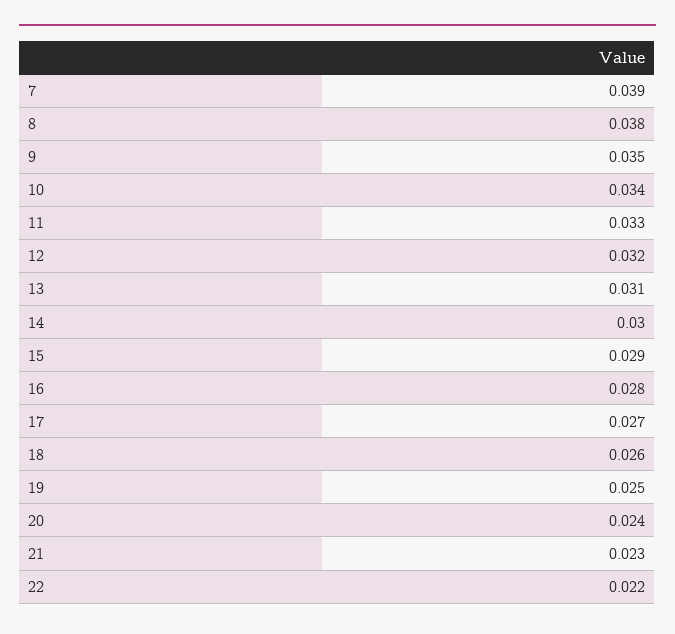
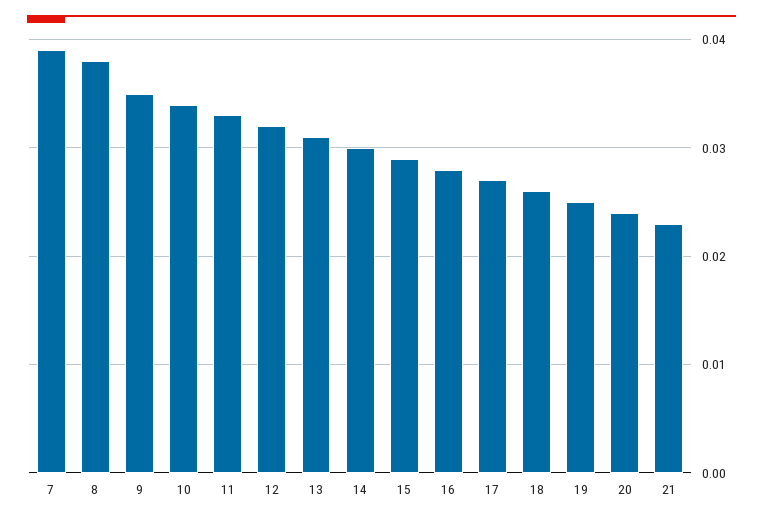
22: 0.022 -> none

